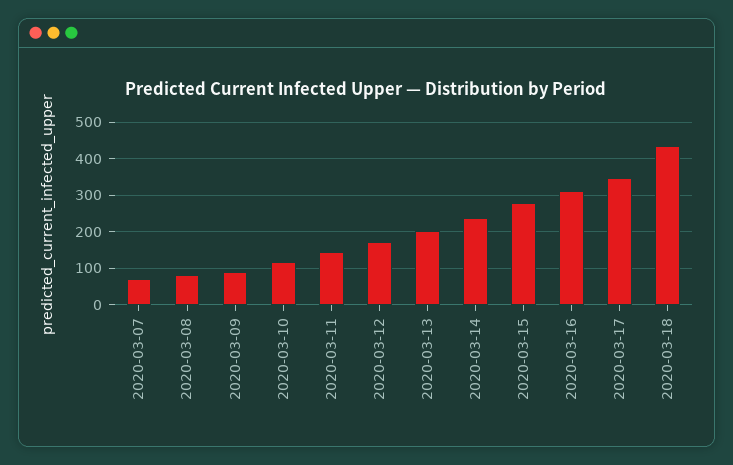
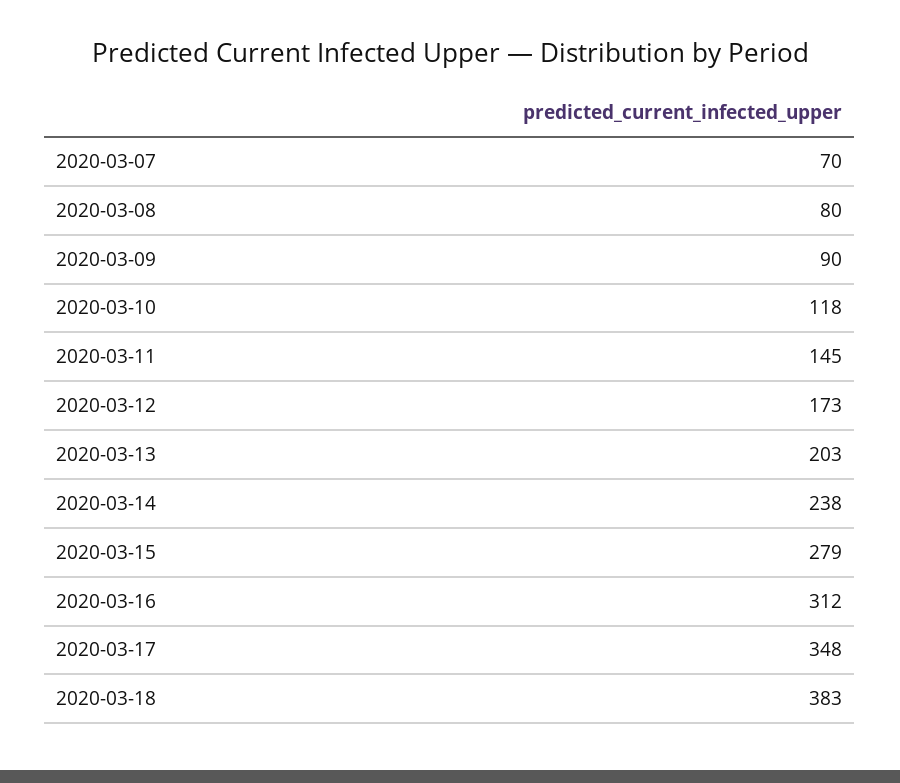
2020-03-18: 440 -> 383

